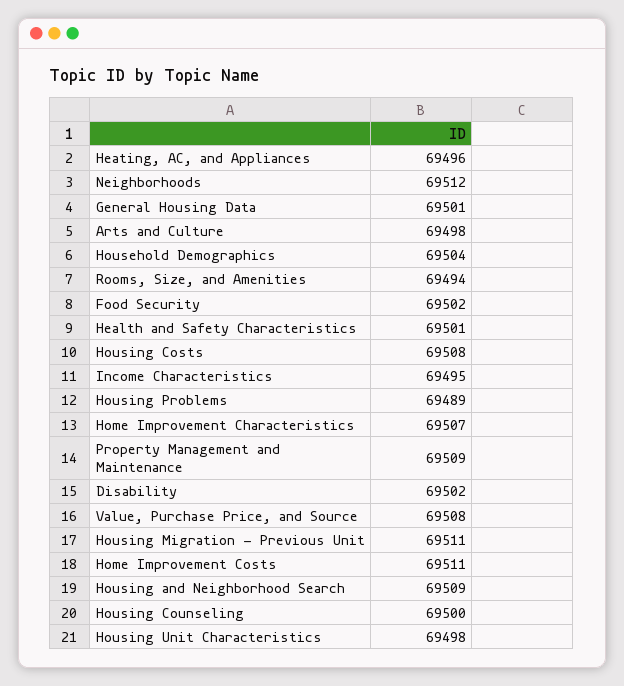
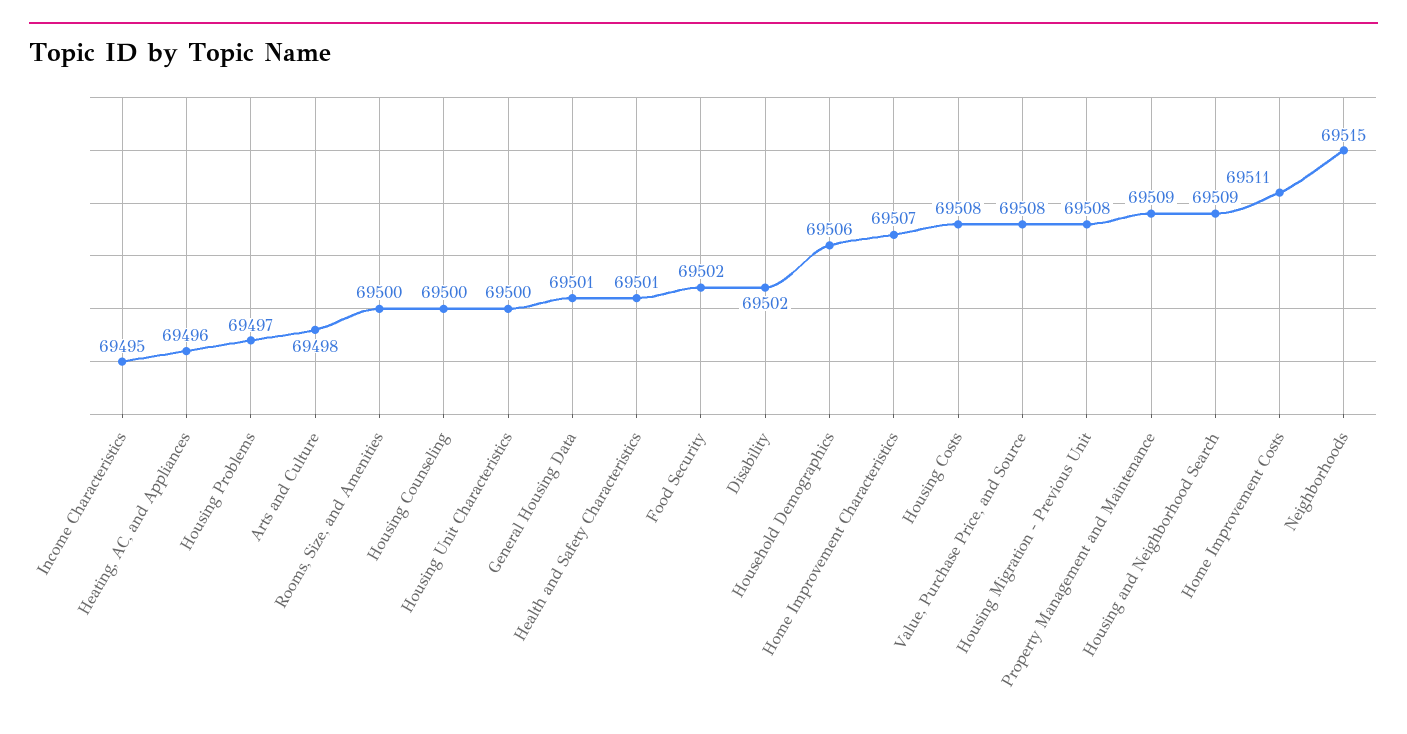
Neighborhoods: 69512 -> 69515
Household Demographics: 69504 -> 69506
Rooms, Size, and Amenities: 69494 -> 69500
Housing Problems: 69489 -> 69497
Housing Migration - Previous Unit: 69511 -> 69508
Housing Unit Characteristics: 69498 -> 69500

